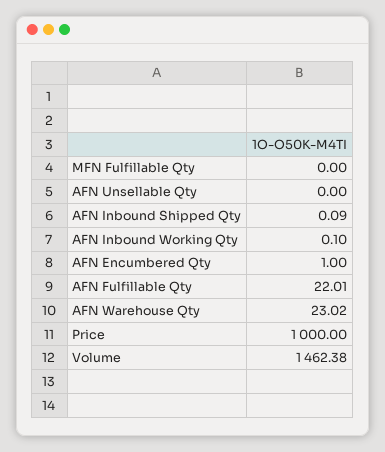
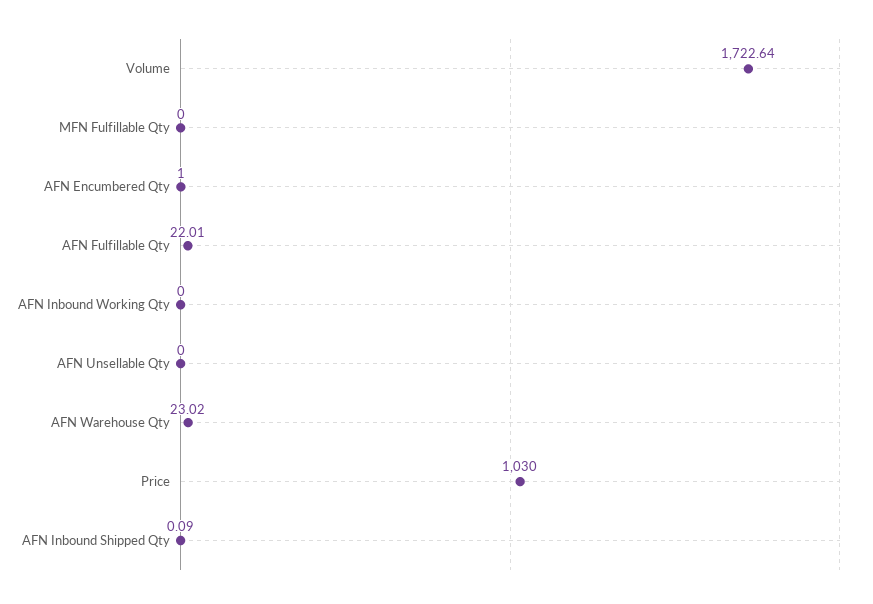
AFN Inbound Working Qty: 0.1 -> 0
Price: 1000 -> 1030
Volume: 1462.38 -> 1722.64

